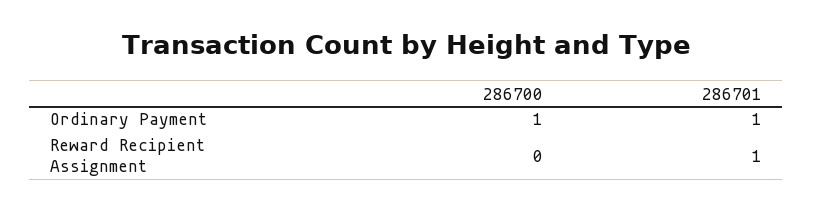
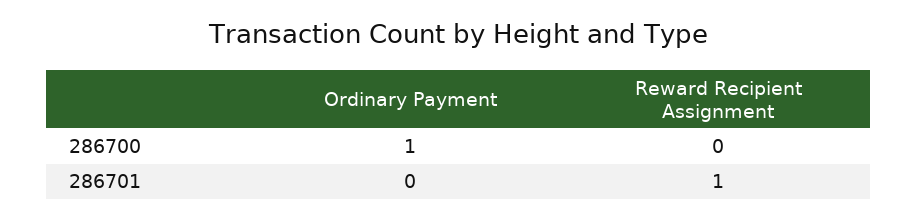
286701, Ordinary Payment: 1 -> 0

